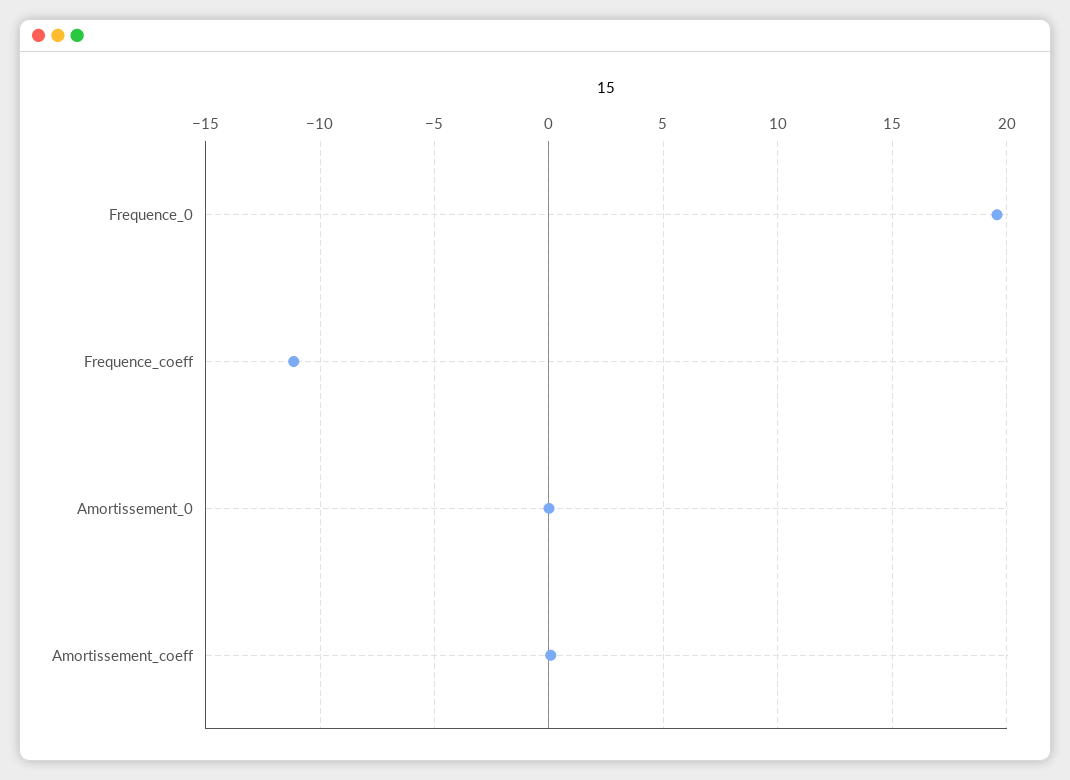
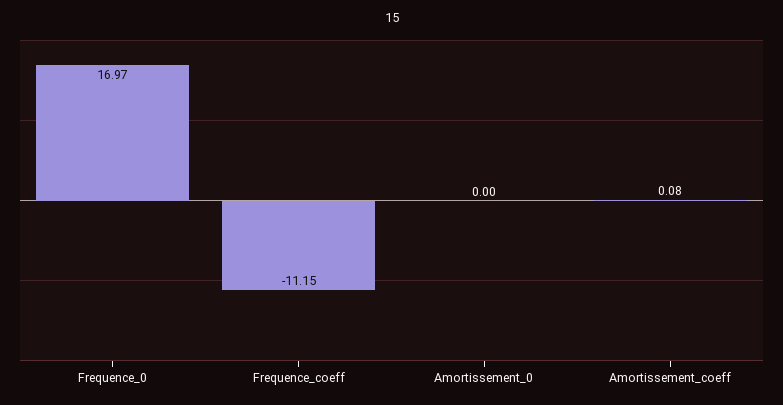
Frequence_0: 19.5 -> 16.97

